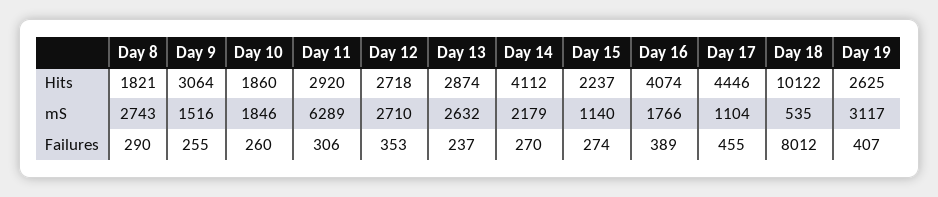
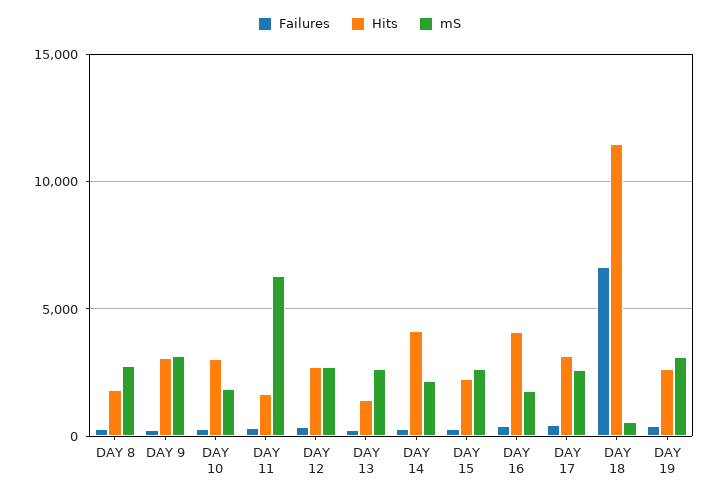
Hits, Day 10: 1860 -> 3000
Hits, Day 11: 2920 -> 1500
Hits, Day 13: 2874 -> 1500
Hits, Day 17: 4446 -> 3000
Hits, Day 18: 10122 -> 11500
mS, Day 9: 1516 -> 3000
mS, Day 15: 1140 -> 2500
mS, Day 17: 1104 -> 2500
Failures, Day 18: 8012 -> 6500

